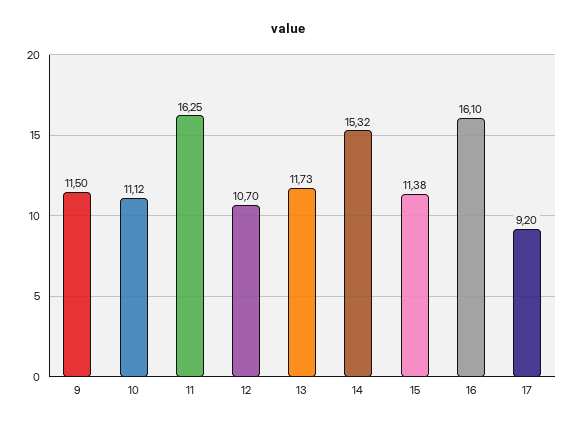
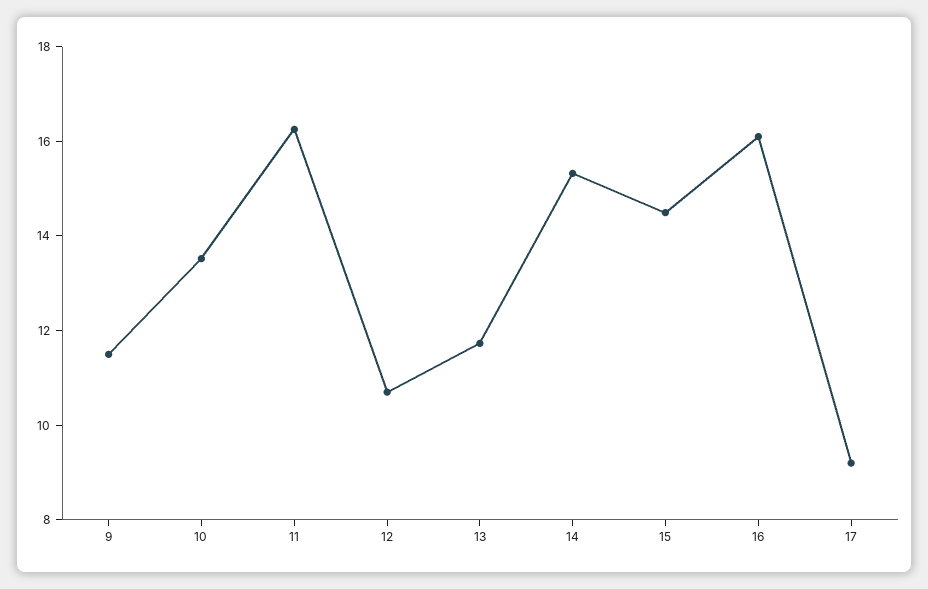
10: 11.12 -> 13.5
15: 11.38 -> 14.5

